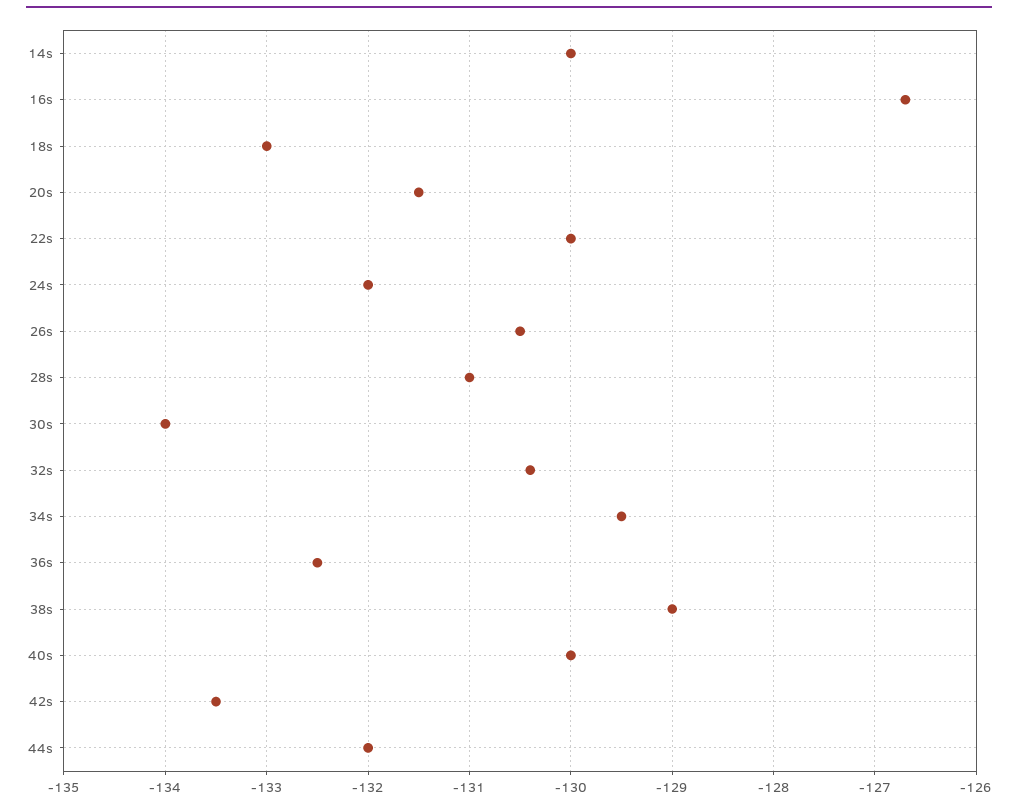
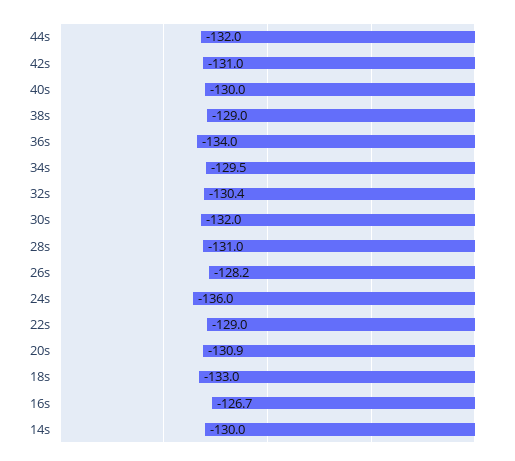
20s: -131.5 -> -130.9
22s: -130 -> -129
24s: -132 -> -136
26s: -130.5 -> -128.2
30s: -134 -> -132
36s: -132.5 -> -134
42s: -133.5 -> -131

